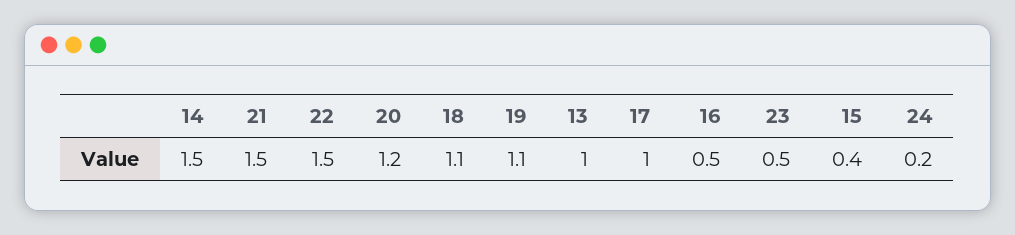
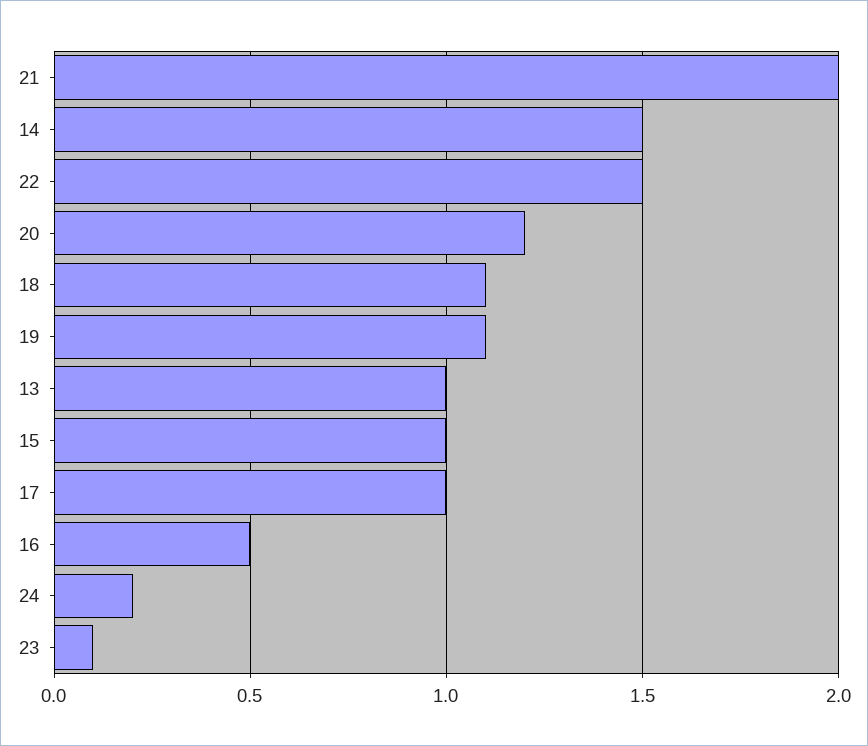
21: 1.5 -> 2
23: 0.5 -> 0.1
15: 0.4 -> 1

